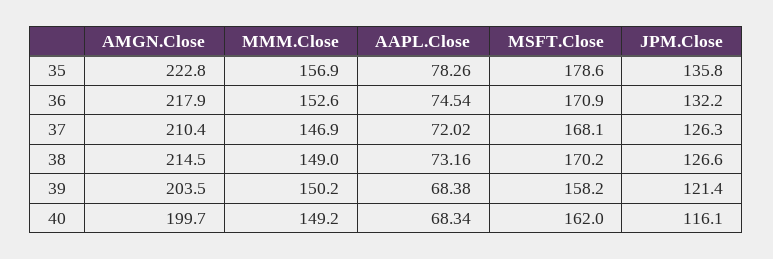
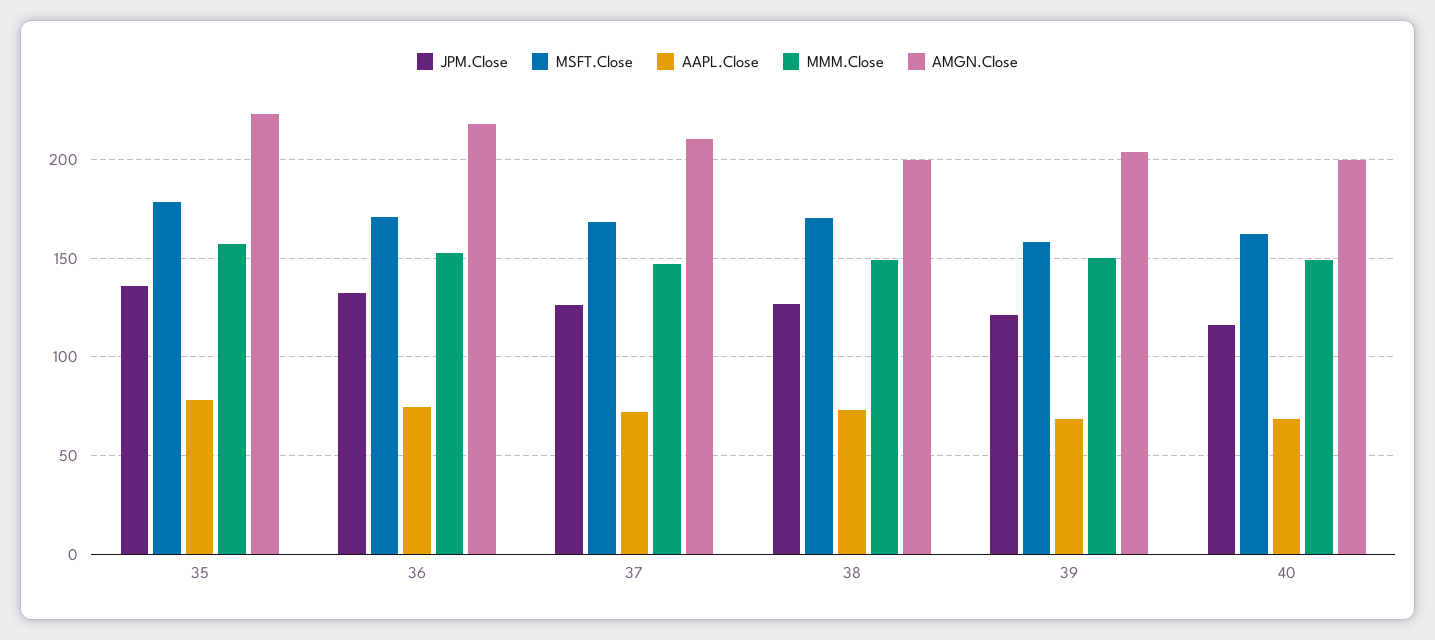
AMGN.Close, 38: 214.5 -> 200

